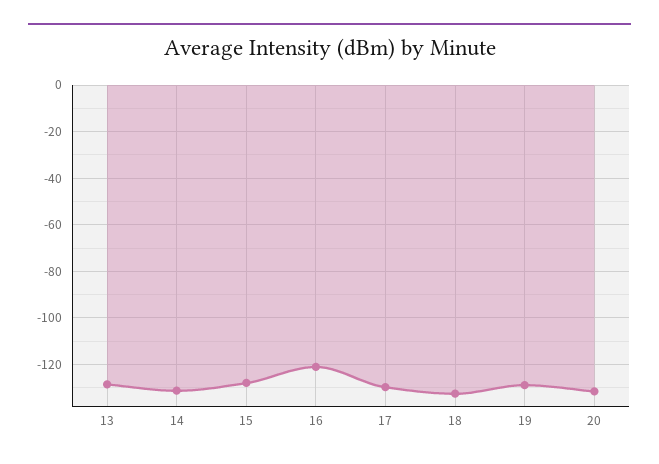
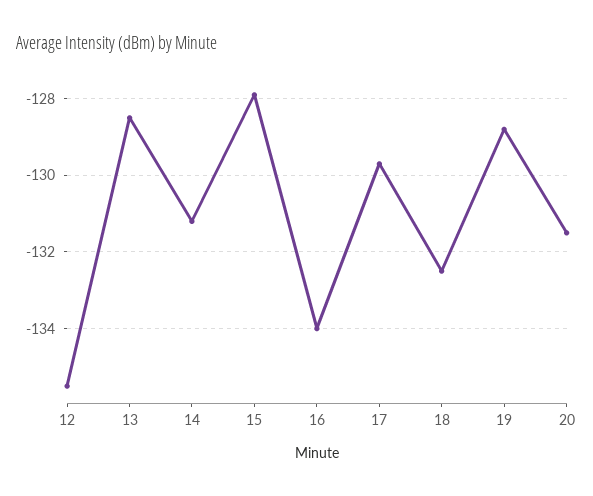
16: -120 -> -134
12: none -> -135.5

